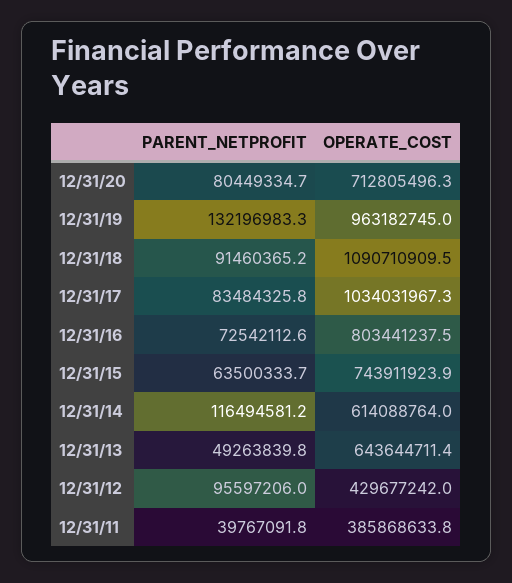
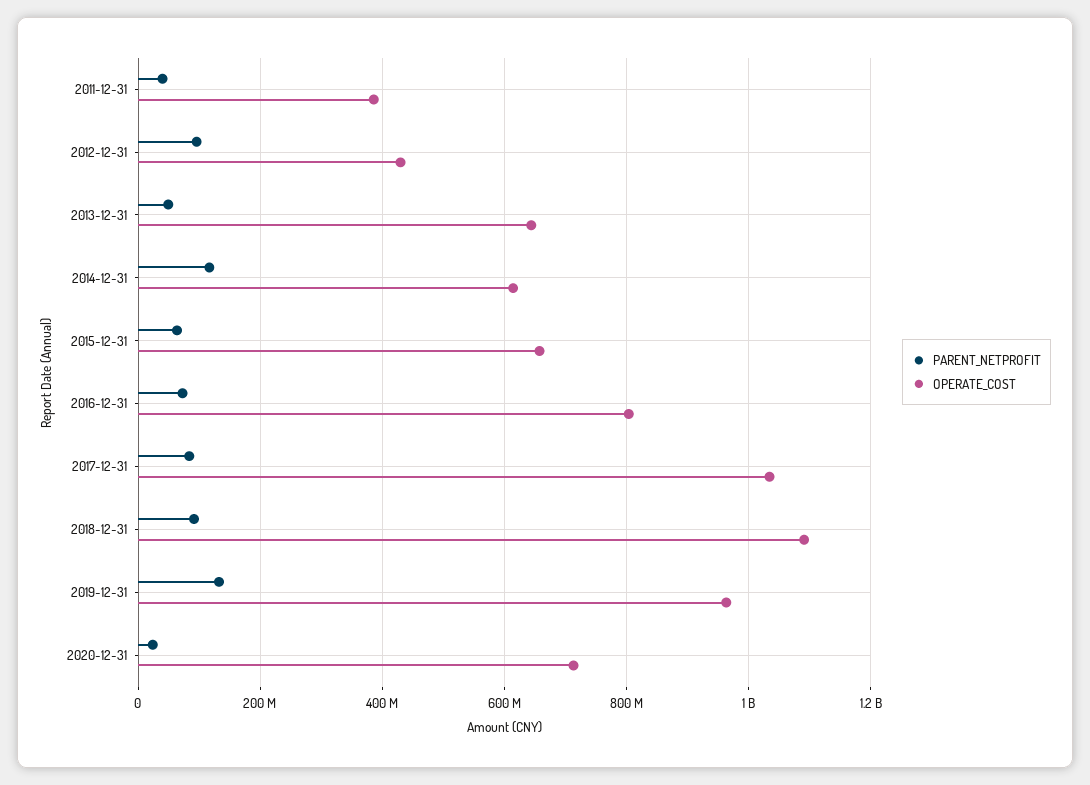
PARENT_NETPROFIT, 12/31/20: 80449334.7 -> 20000000
OPERATE_COST, 12/31/15: 743911923.9 -> 660000000

